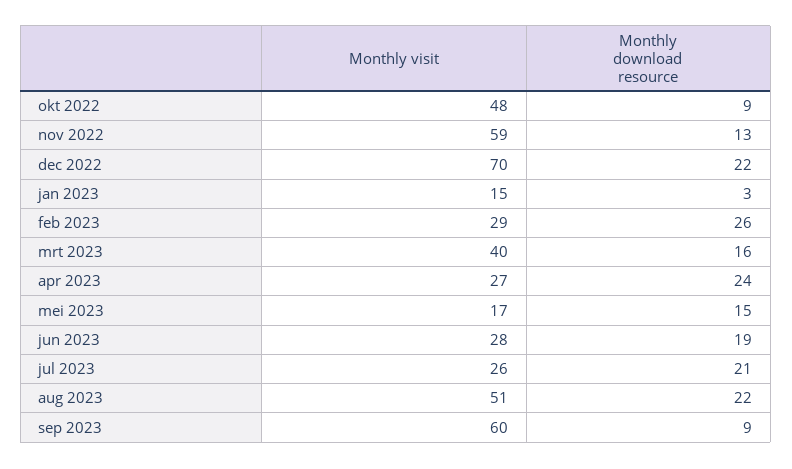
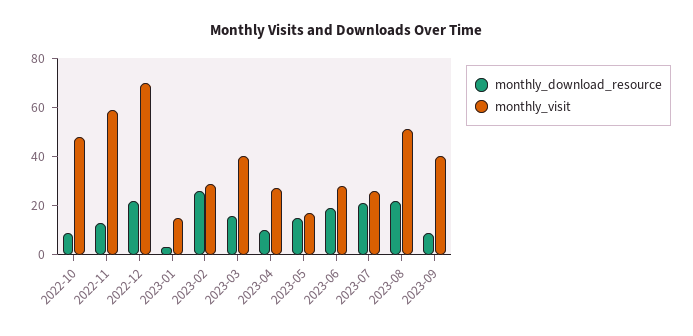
Monthly download resource, apr 2023: 24 -> 10
Monthly visit, sep 2023: 60 -> 40

